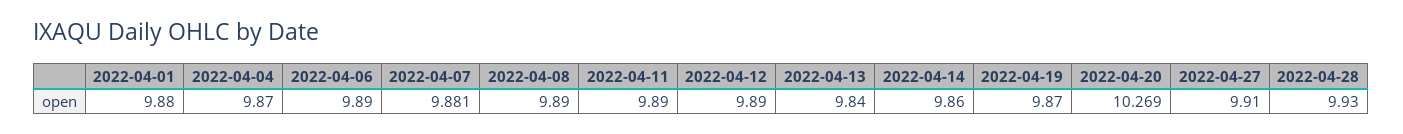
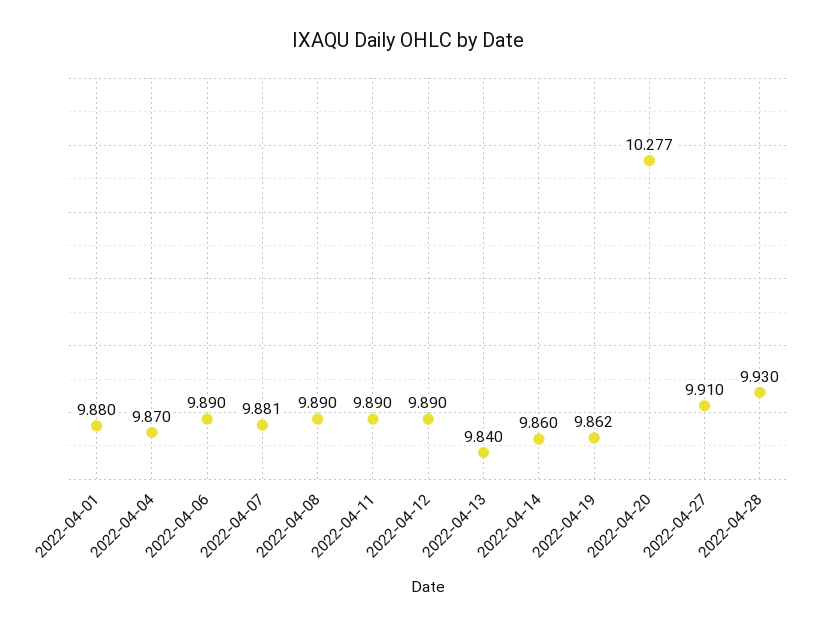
2022-04-19: 9.87 -> 9.862
2022-04-20: 10.269 -> 10.277

